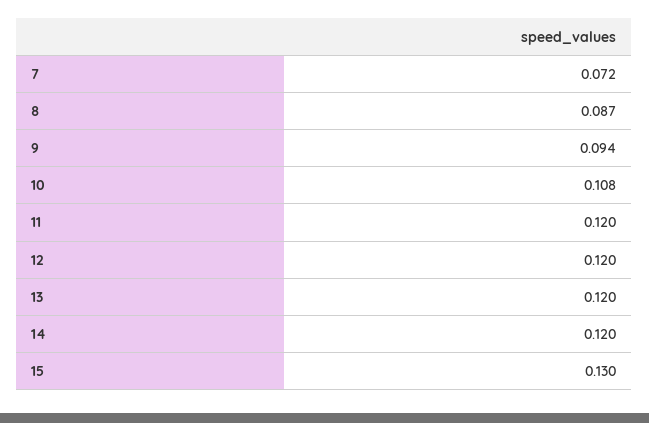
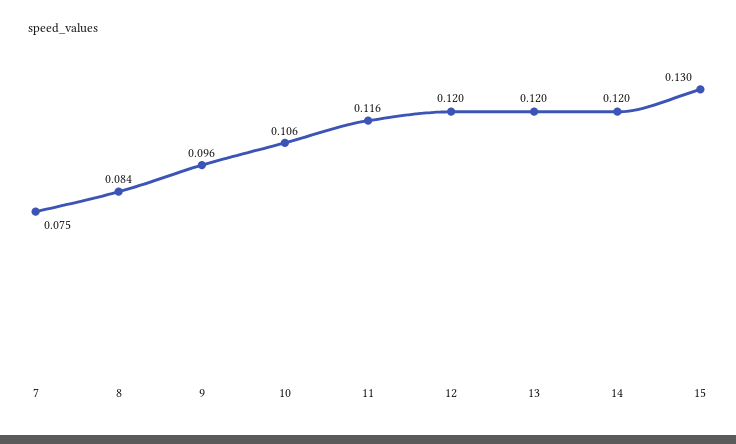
7: 0.072 -> 0.075
8: 0.087 -> 0.084
9: 0.094 -> 0.096
10: 0.108 -> 0.106
11: 0.12 -> 0.116

